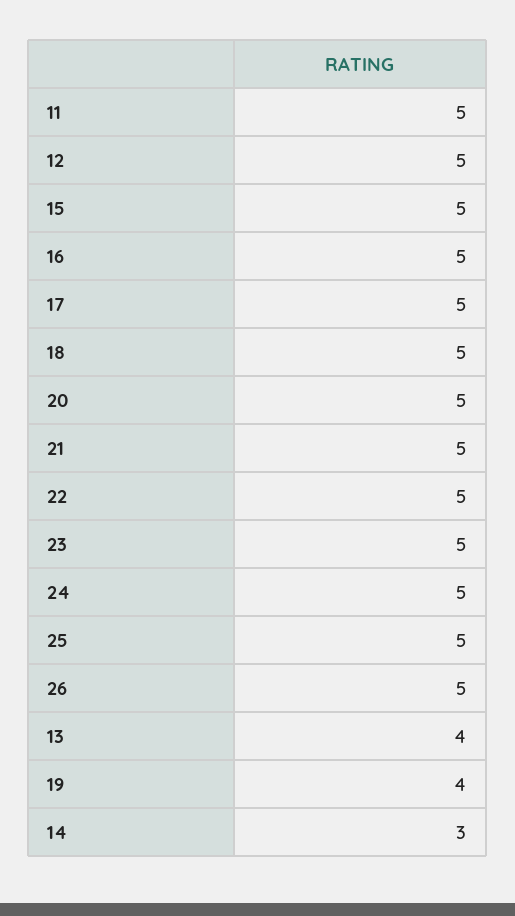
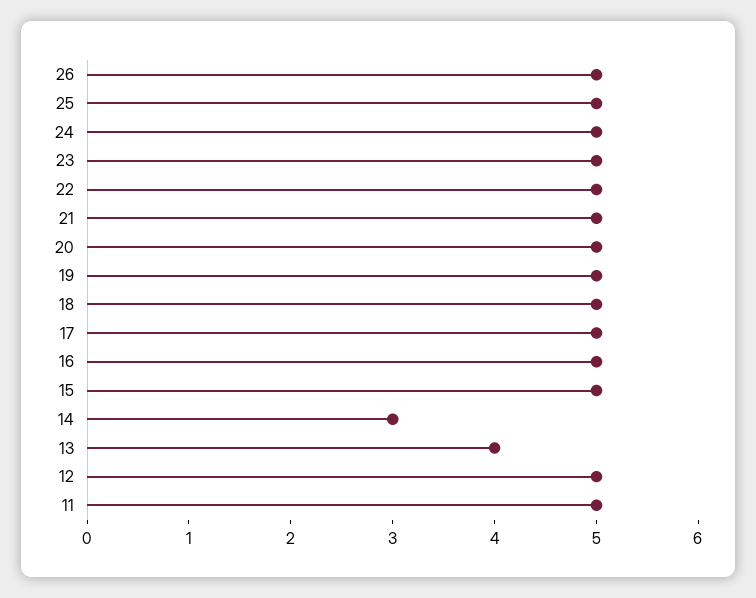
19: 4 -> 5

